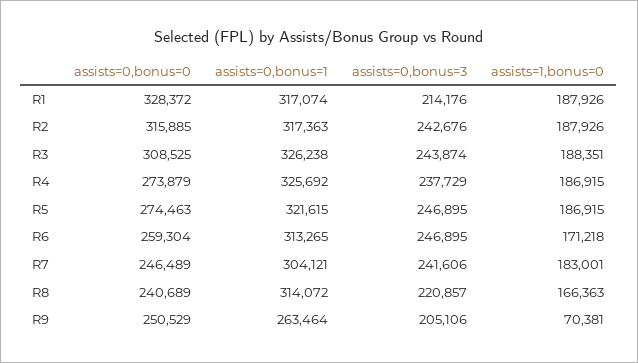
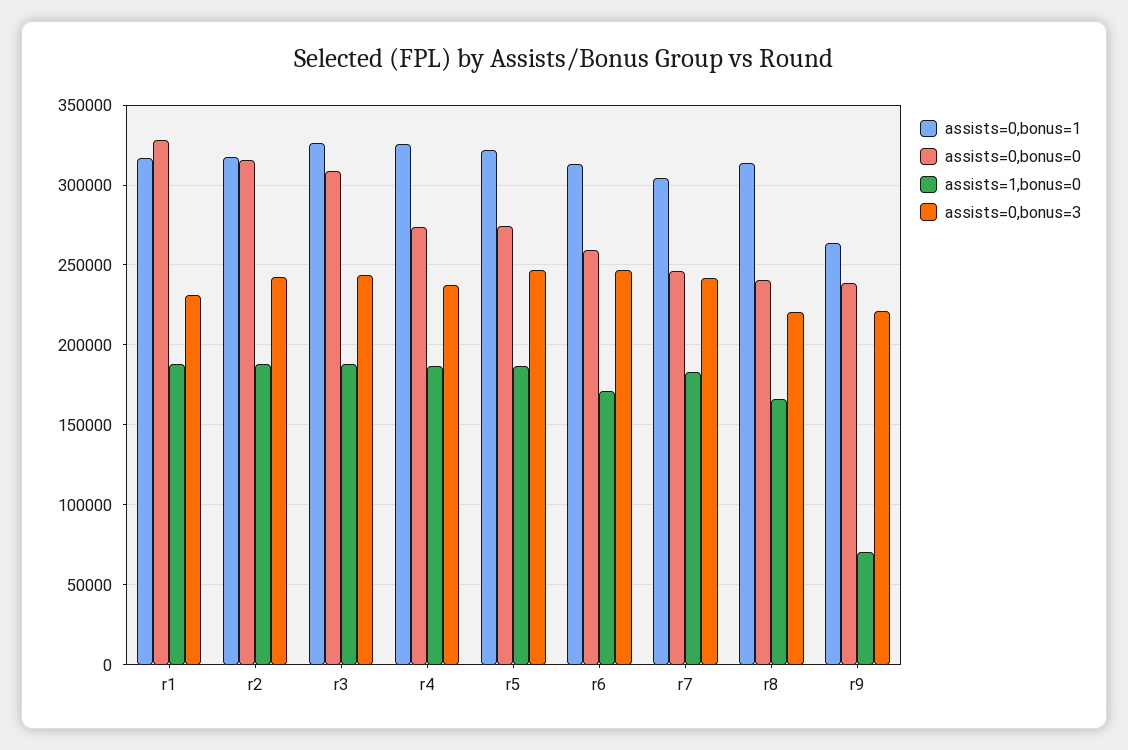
assists=0,bonus=3, R1: 214176 -> 230000
assists=0,bonus=0, R9: 250529 -> 240000
assists=0,bonus=3, R9: 205106 -> 220000

